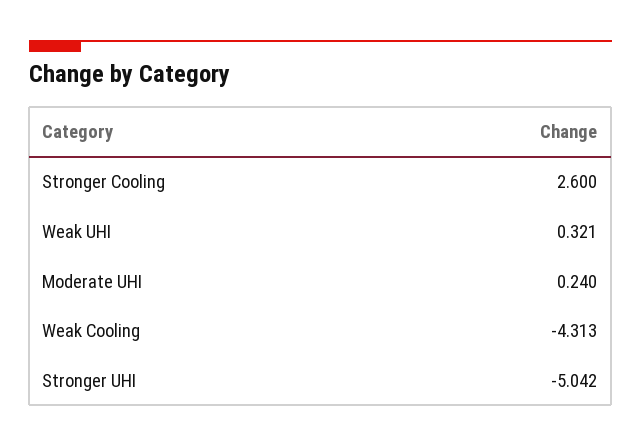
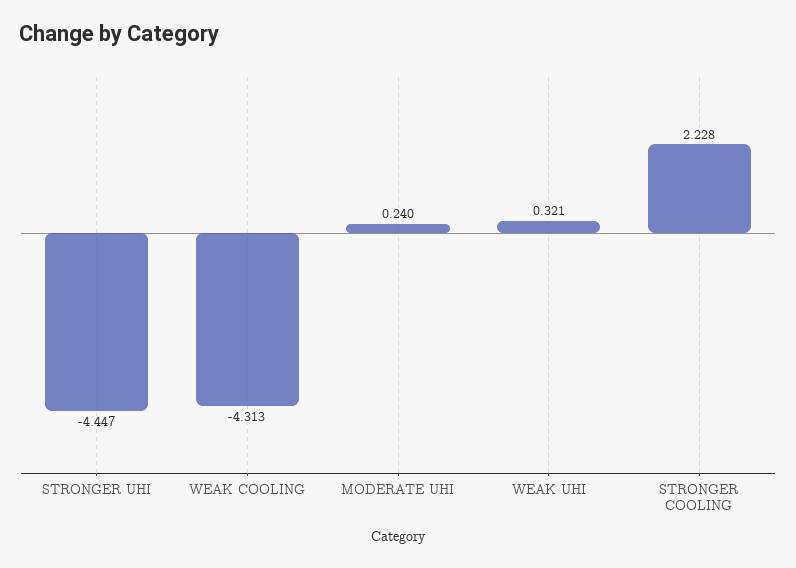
Stronger Cooling: 2.6 -> 2.228
Stronger UHI: -5.042 -> -4.447

